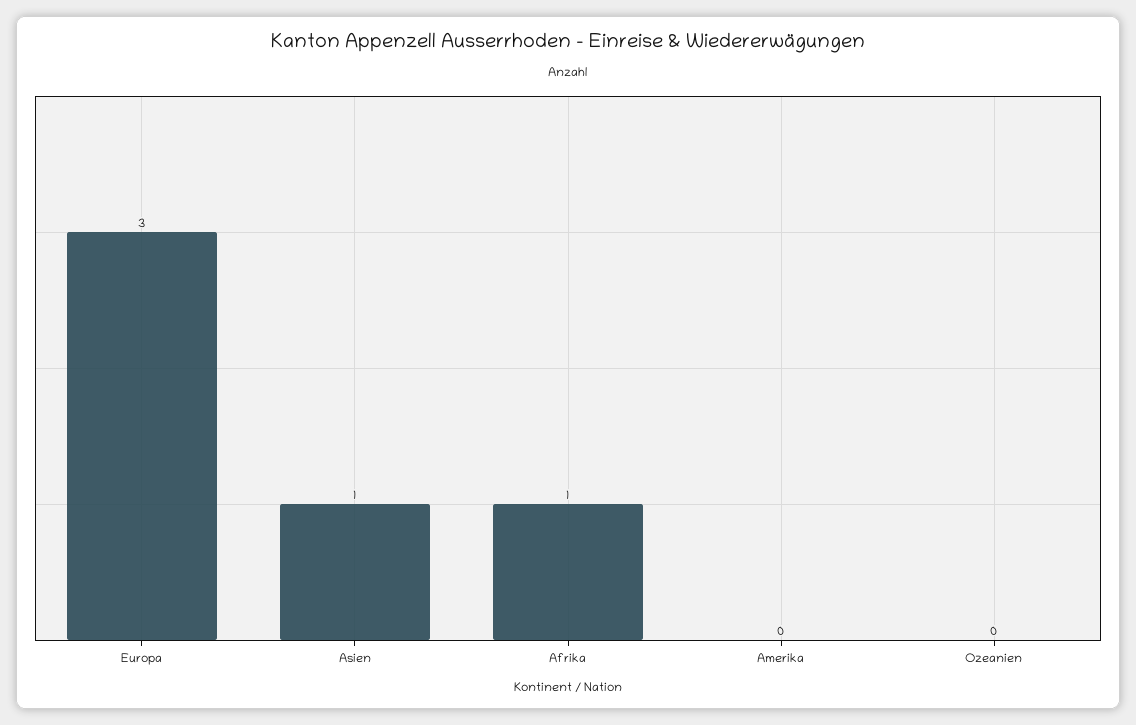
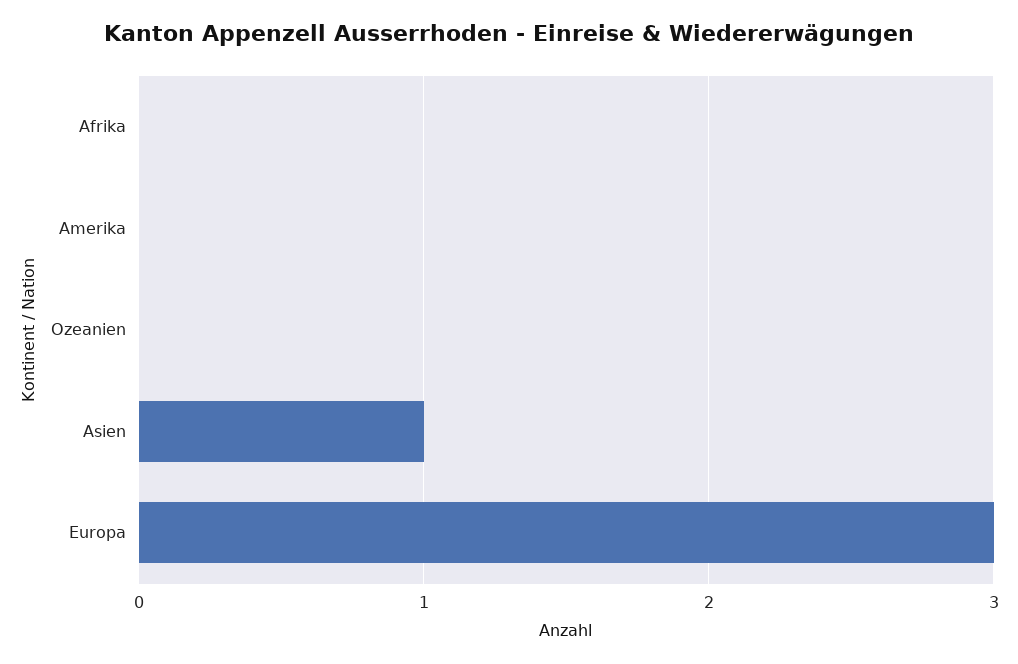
Afrika: 1 -> 0

